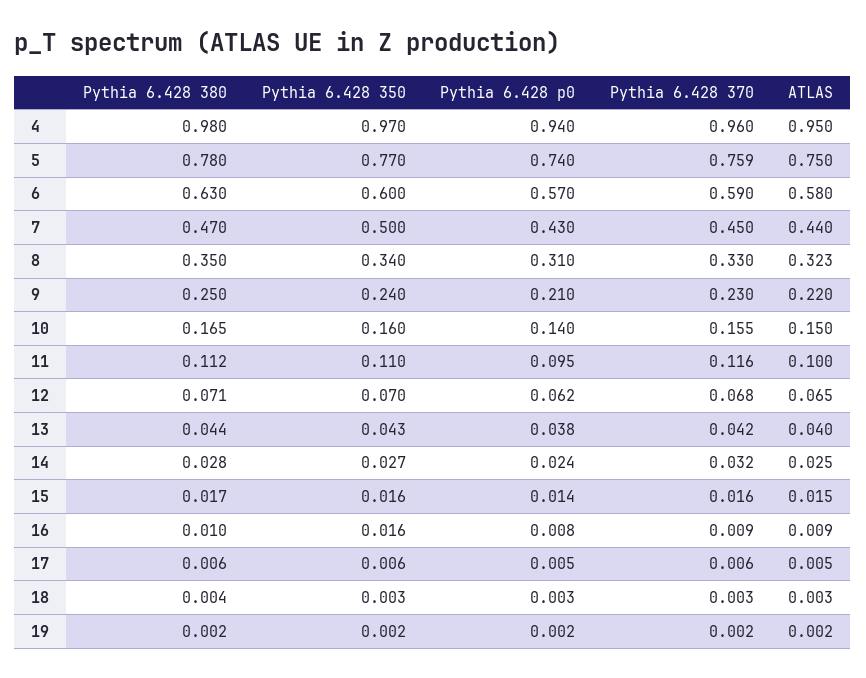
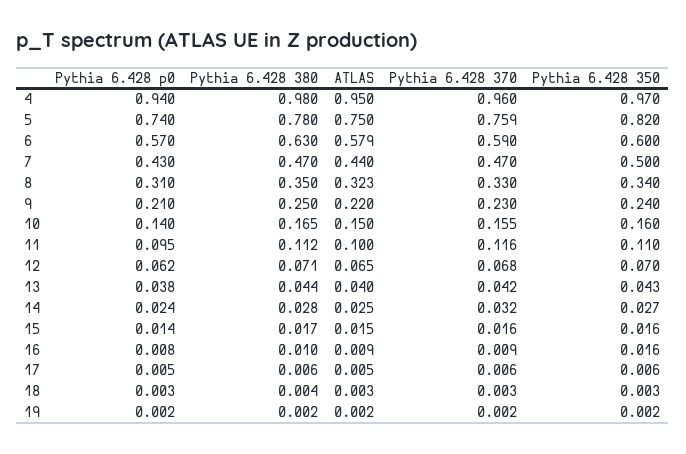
Pythia 6.428 350, 5: 0.77 -> 0.82
ATLAS, 6: 0.58 -> 0.579
Pythia 6.428 370, 7: 0.45 -> 0.47

